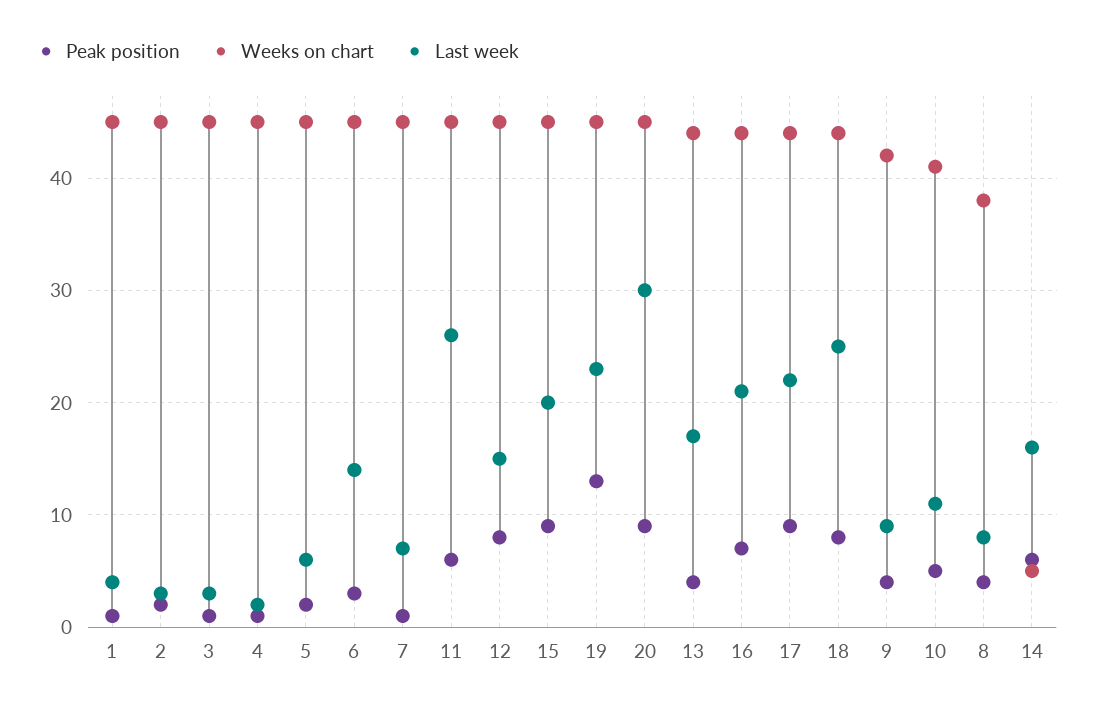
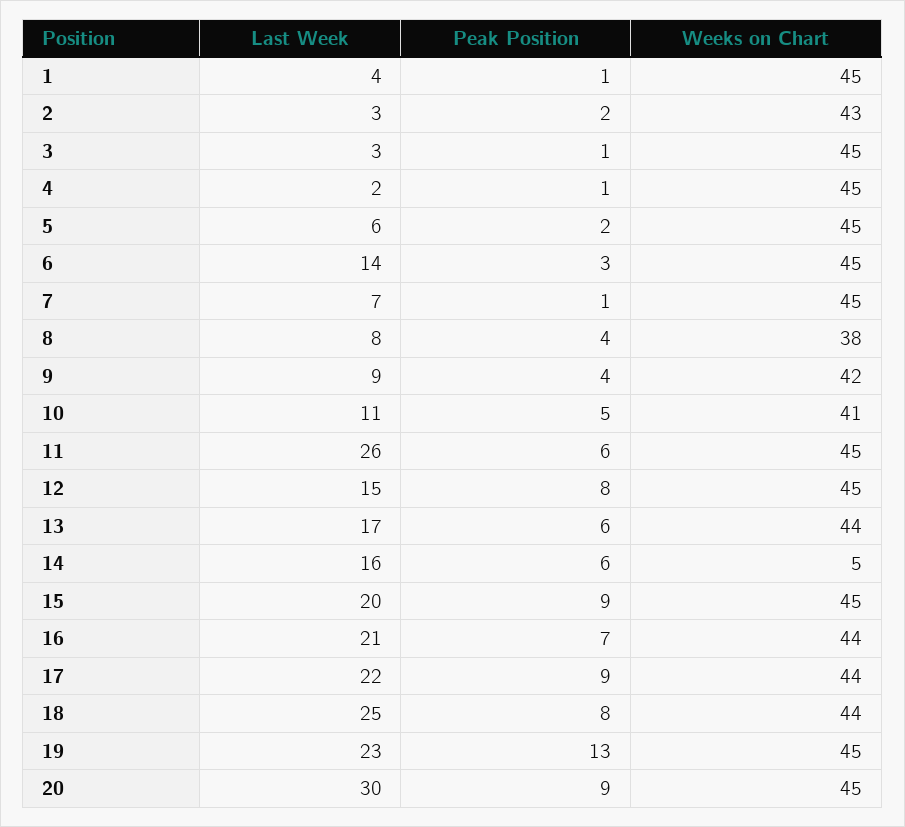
Weeks on chart, 2: 45 -> 43
Peak position, 13: 4 -> 6

